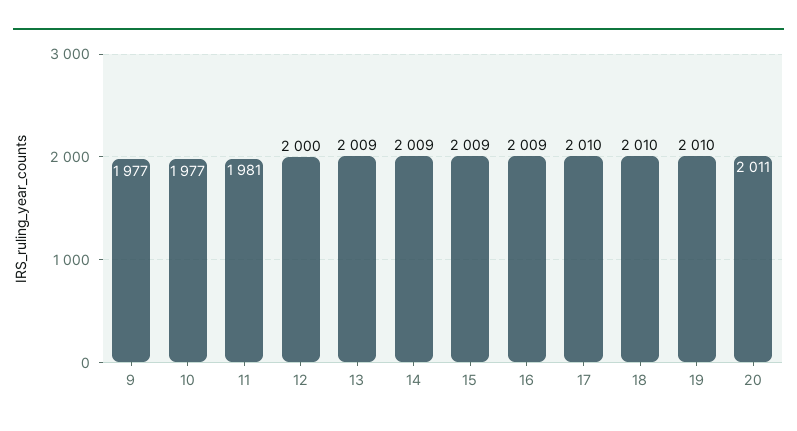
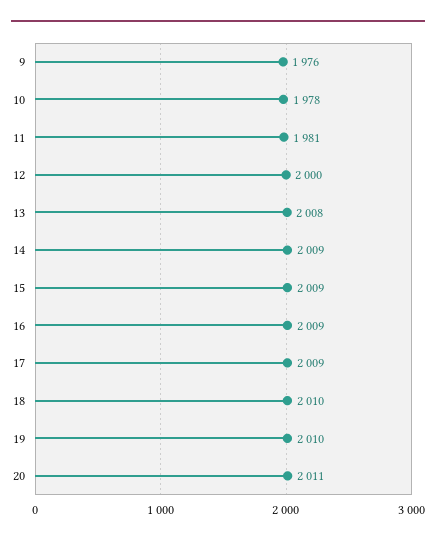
9: 1977 -> 1976
10: 1977 -> 1978
13: 2009 -> 2008
17: 2010 -> 2009

